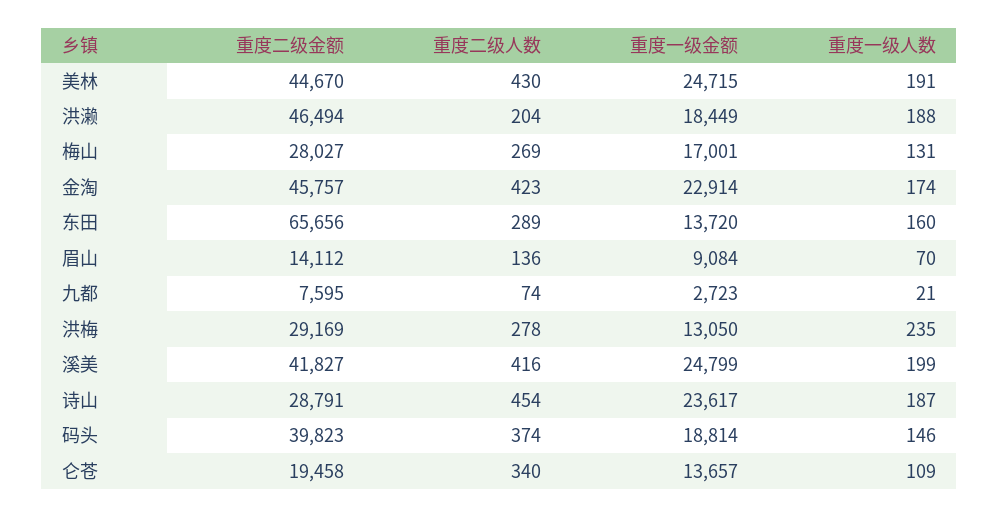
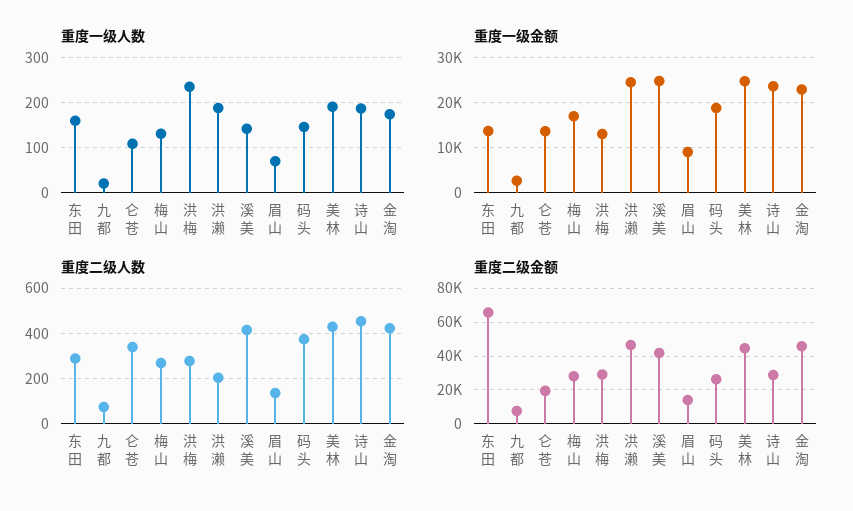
重度一级金额, 洪濑: 18449 -> 24000
重度一级人数, 溪美: 199 -> 140
重度二级金额, 码头: 39823 -> 25000

